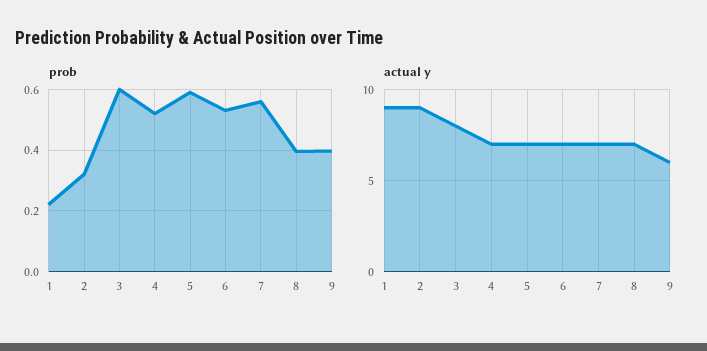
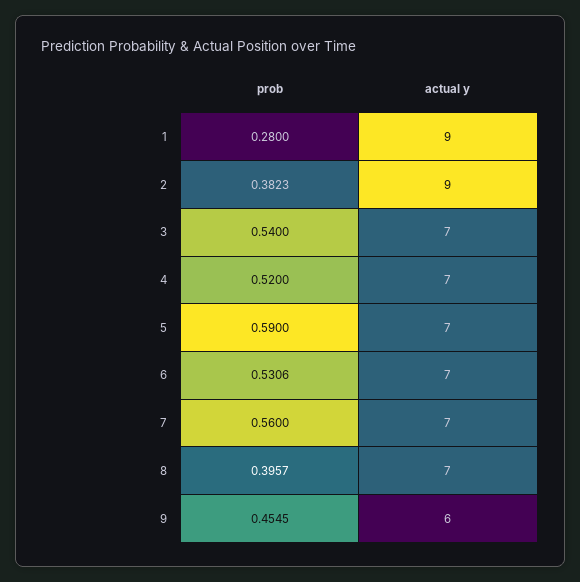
prob, 1: 0.22 -> 0.28
prob, 2: 0.32 -> 0.3823
prob, 3: 0.6 -> 0.54
prob, 9: 0.4 -> 0.4545
actual y, 3: 8 -> 7

